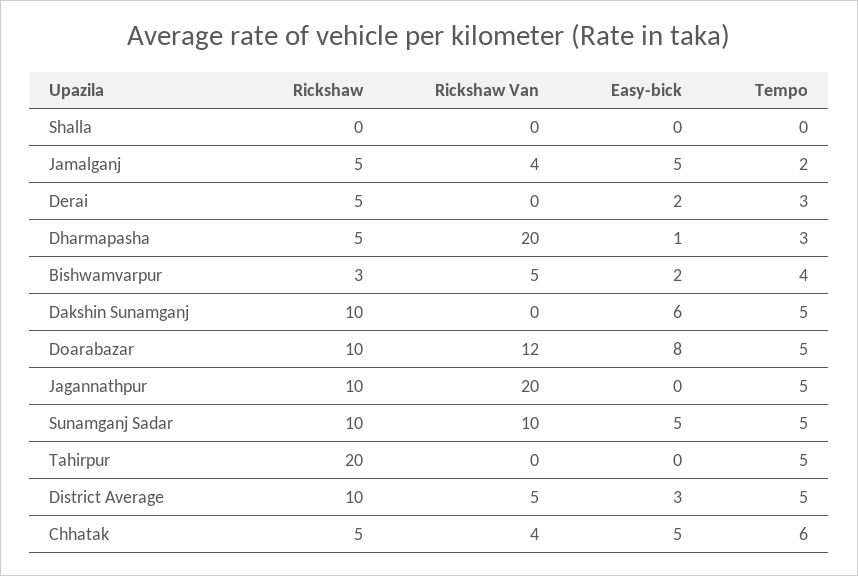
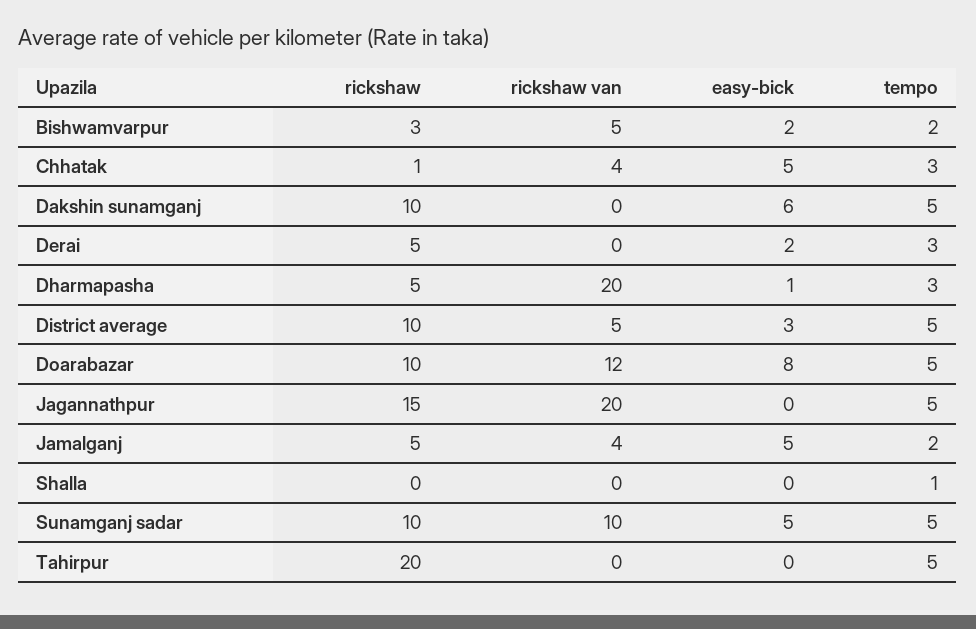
Tempo, Shalla: 0 -> 1
Tempo, Bishwamvarpur: 4 -> 2
Rickshaw, Jagannathpur: 10 -> 15
Rickshaw, Chhatak: 5 -> 1
Tempo, Chhatak: 6 -> 3

